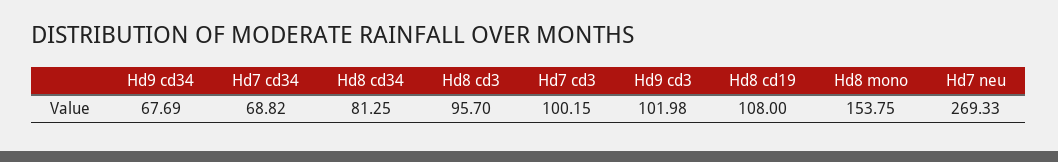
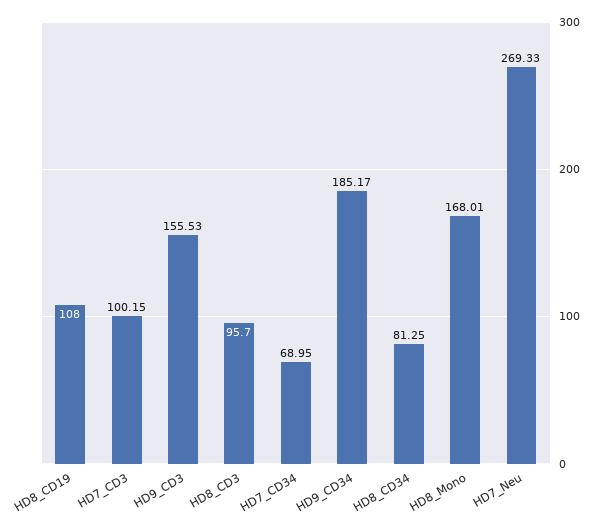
Hd9 cd34: 67.69 -> 185.17
Hd7 cd34: 68.82 -> 68.95
Hd9 cd3: 101.98 -> 155.53
Hd8 mono: 153.75 -> 168.01

